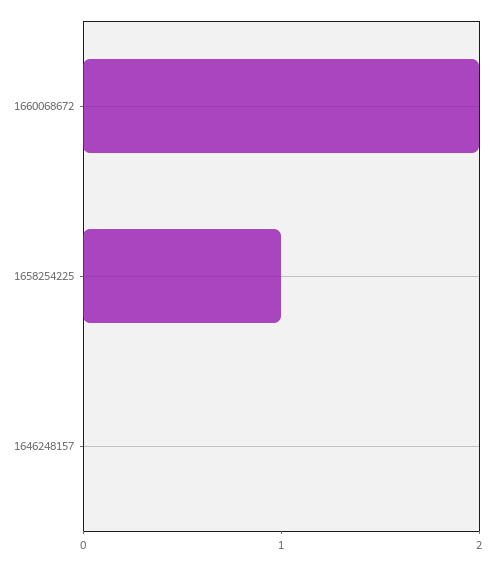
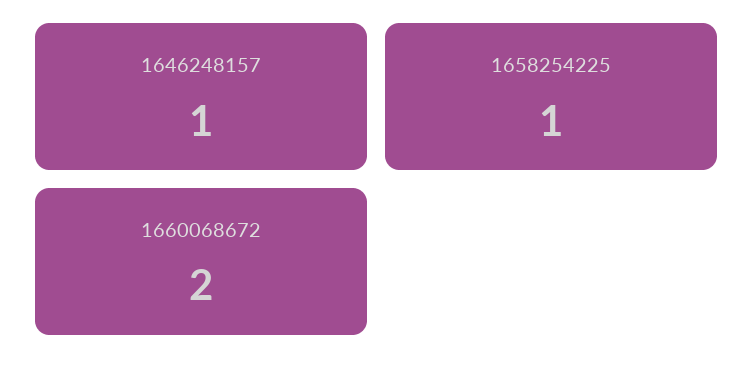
1646248157: 0 -> 1

